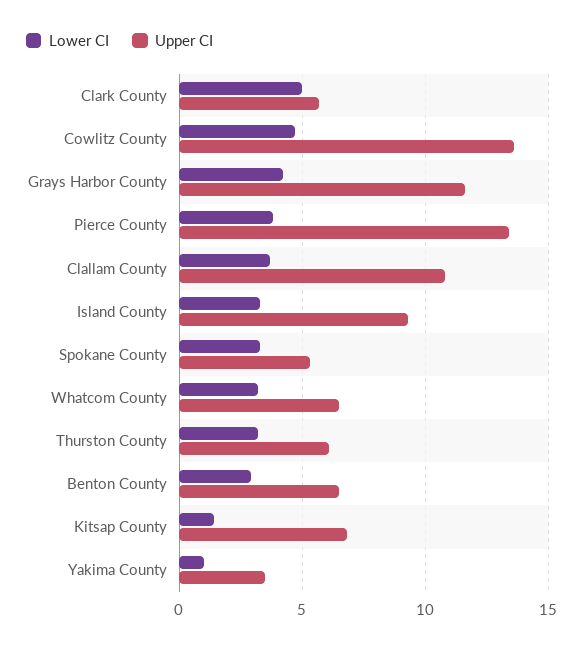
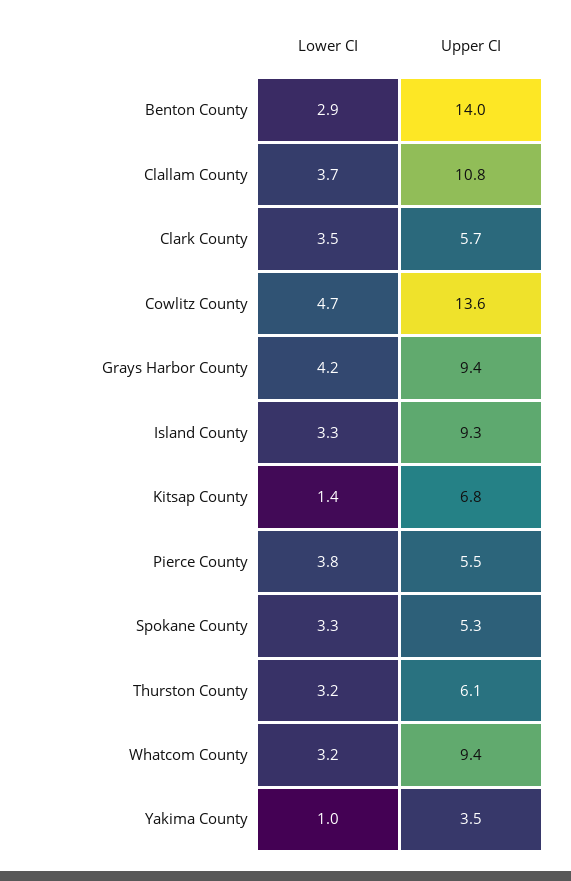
Lower CI, Clark County: 5 -> 3.5
Upper CI, Grays Harbor County: 11.5 -> 9.4
Upper CI, Pierce County: 13.5 -> 5.5
Upper CI, Whatcom County: 6.5 -> 9.4
Upper CI, Benton County: 6.5 -> 14

